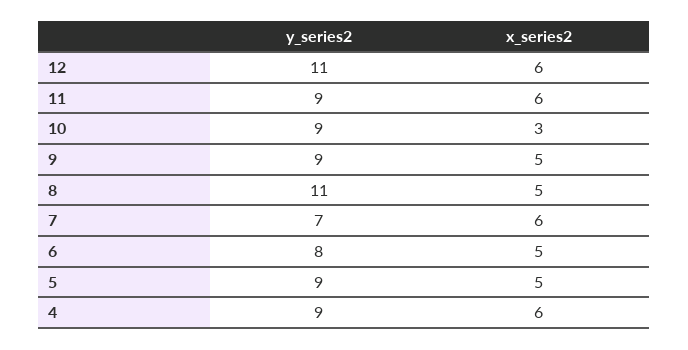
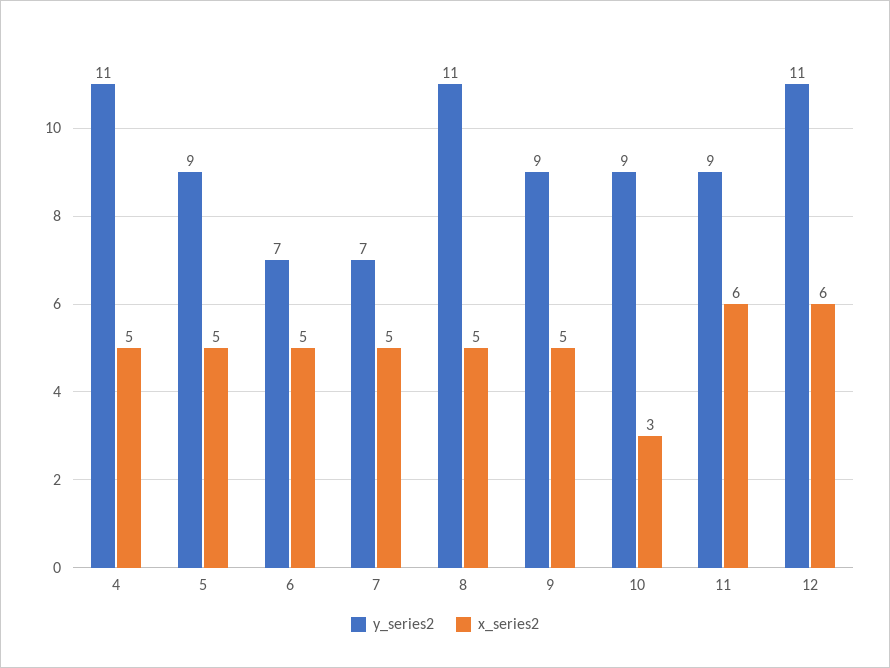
x_series2, 7: 6 -> 5
y_series2, 6: 8 -> 7
y_series2, 4: 9 -> 11
x_series2, 4: 6 -> 5

